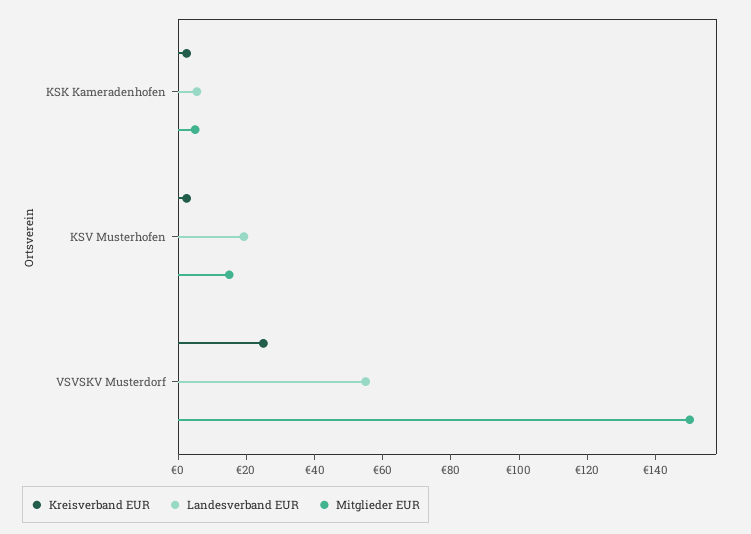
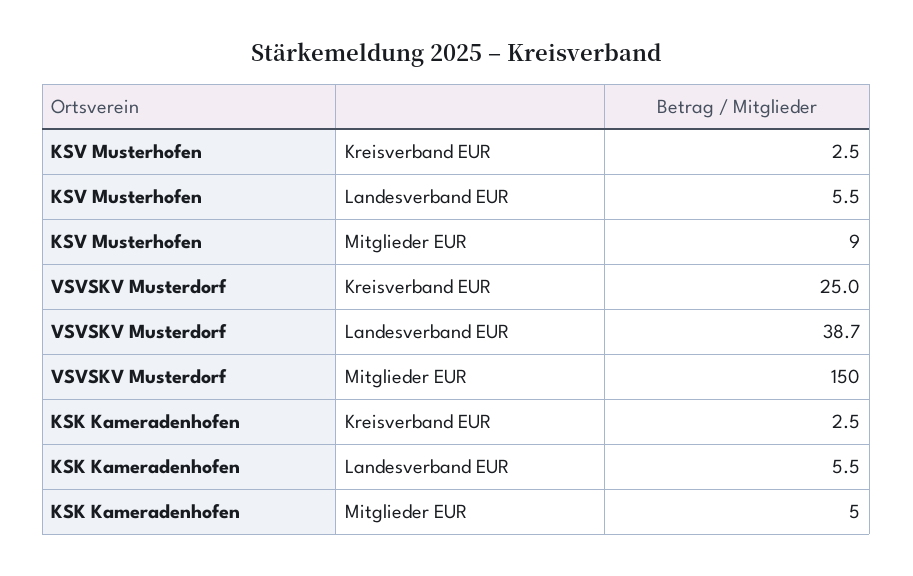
Landesverband EUR, KSV Musterhofen: 20 -> 5.5
Mitglieder EUR, KSV Musterhofen: 15 -> 9
Landesverband EUR, VSVSKV Musterdorf: 55 -> 38.7

